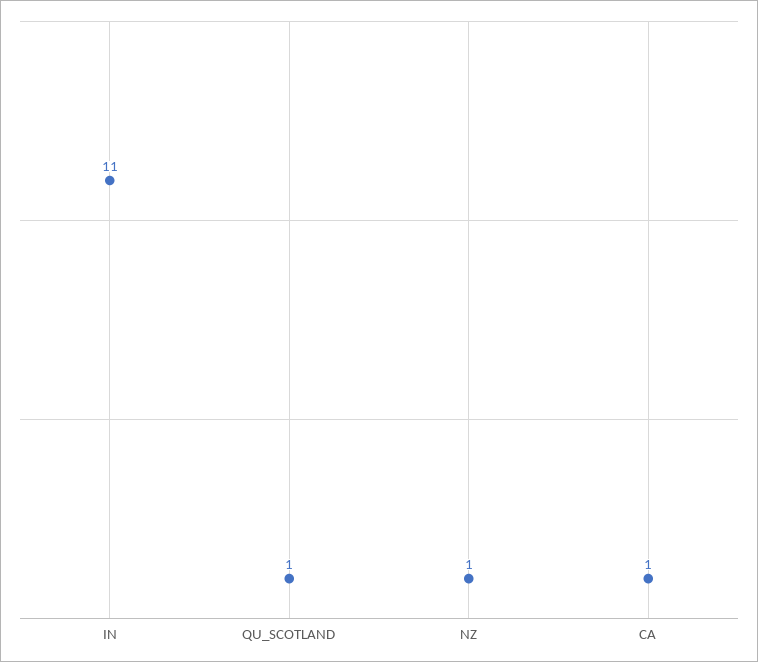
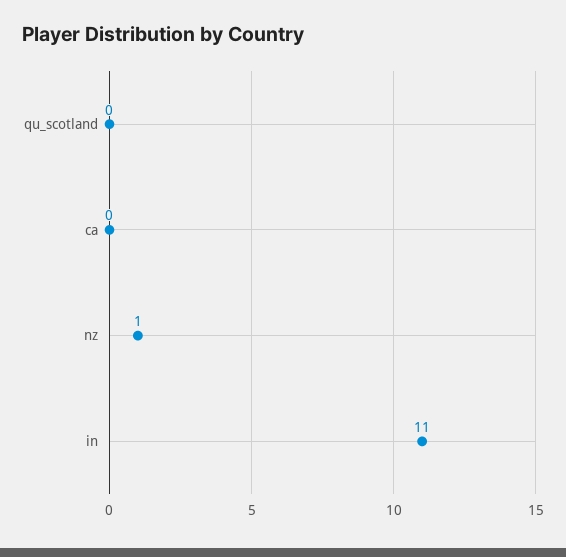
QU_SCOTLAND: 1 -> 0
CA: 1 -> 0

